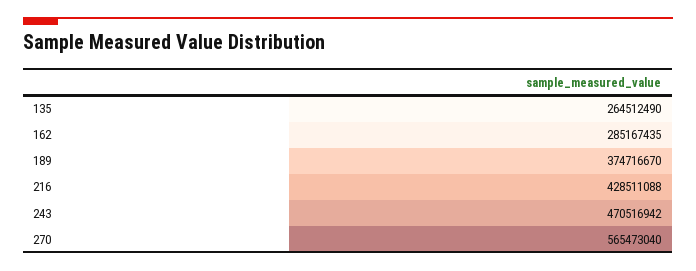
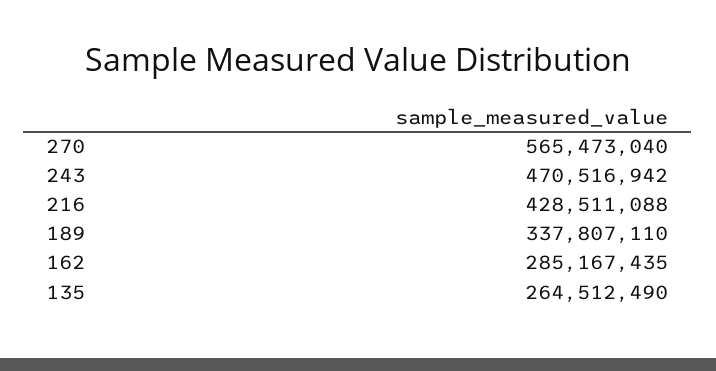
189: 374716670 -> 337807110

